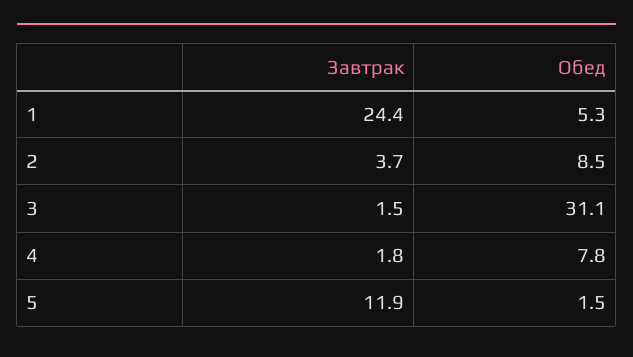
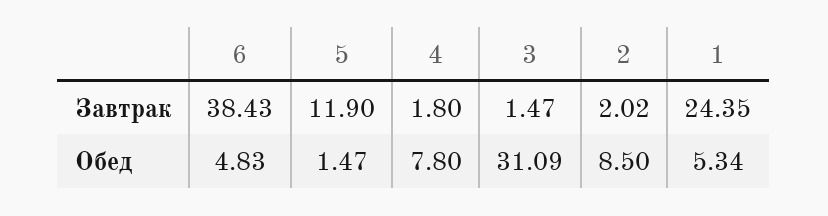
Завтрак, 2: 3.7 -> 2.02
Завтрак, 6: none -> 38.43
Обед, 6: none -> 4.83

